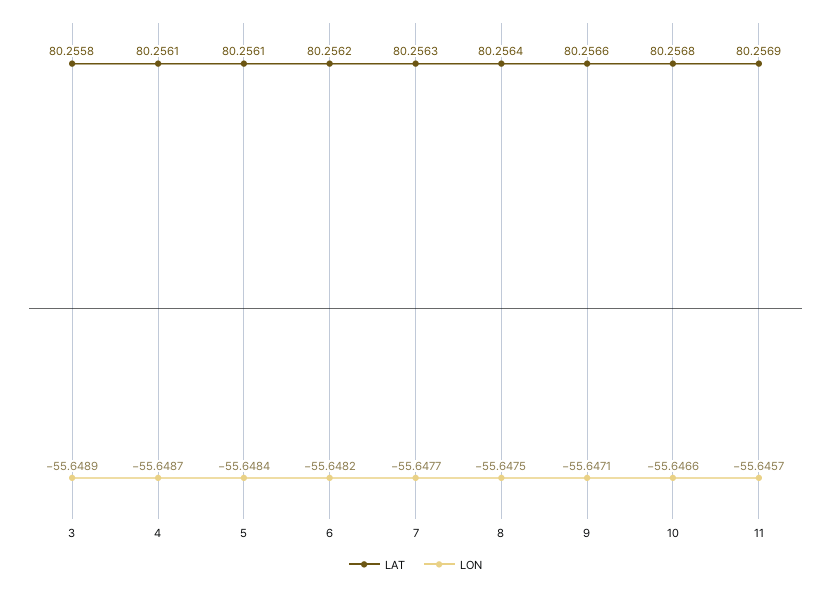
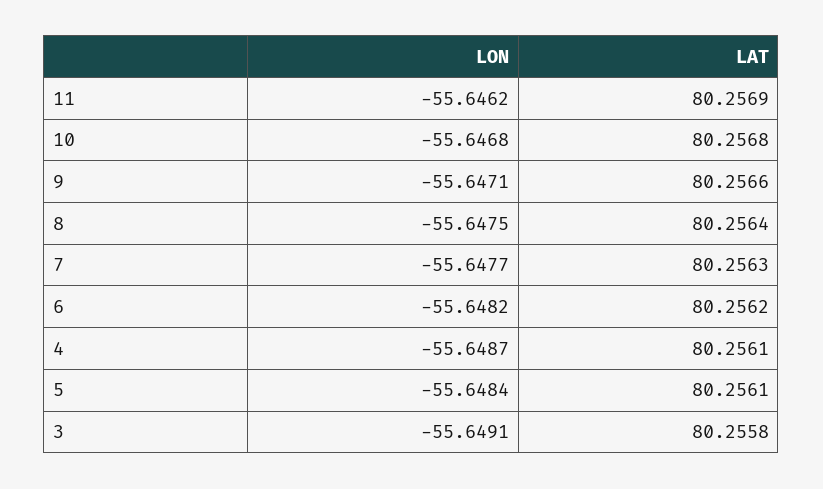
LON, 3: -55.6489 -> -55.6491
LON, 10: -55.6466 -> -55.6468
LON, 11: -55.6457 -> -55.6462

